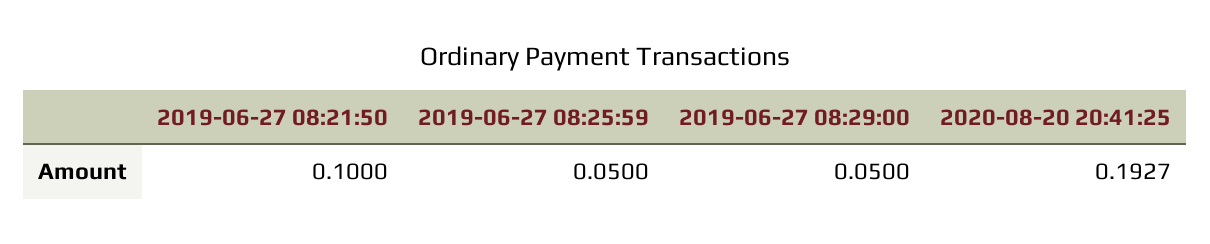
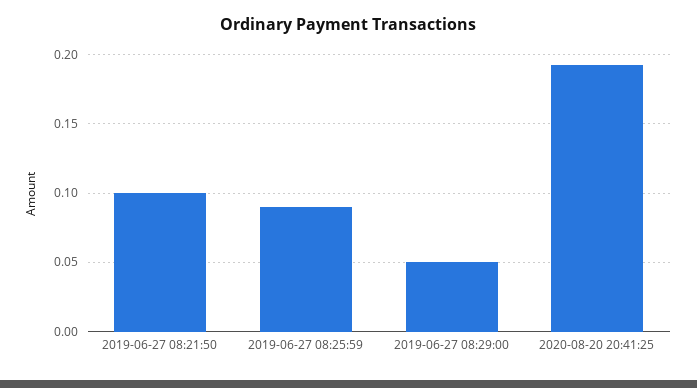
2019-06-27 08:25:59: 0.05 -> 0.09

